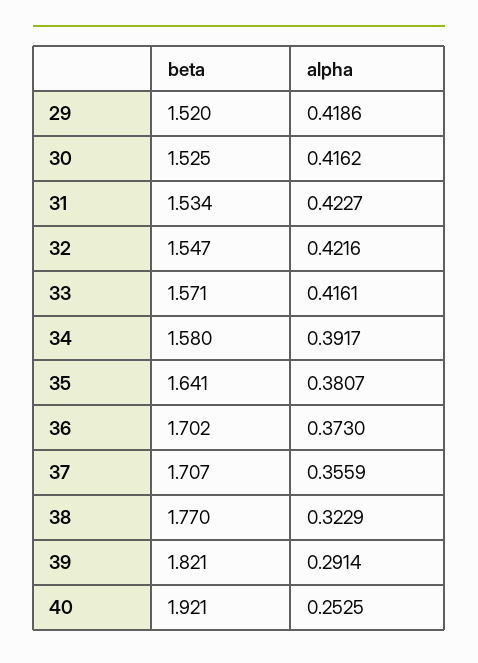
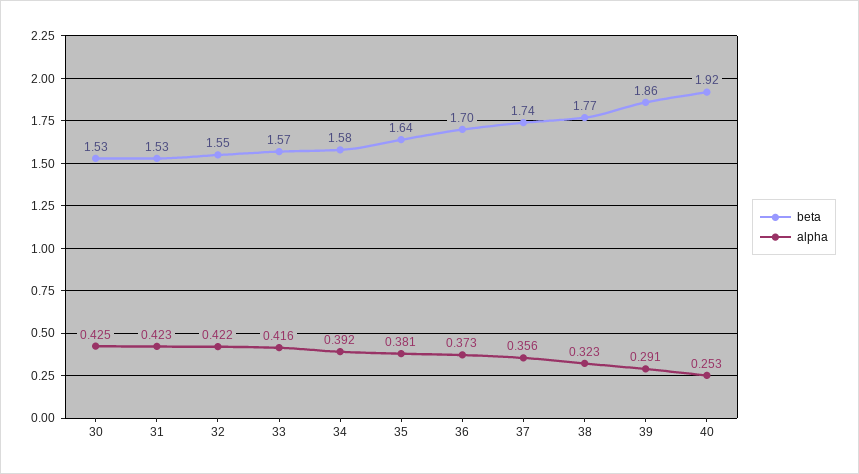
beta, 29: 1.52 -> none
alpha, 29: 0.4186 -> none
alpha, 30: 0.4162 -> 0.425
beta, 37: 1.707 -> 1.74
beta, 39: 1.821 -> 1.86

